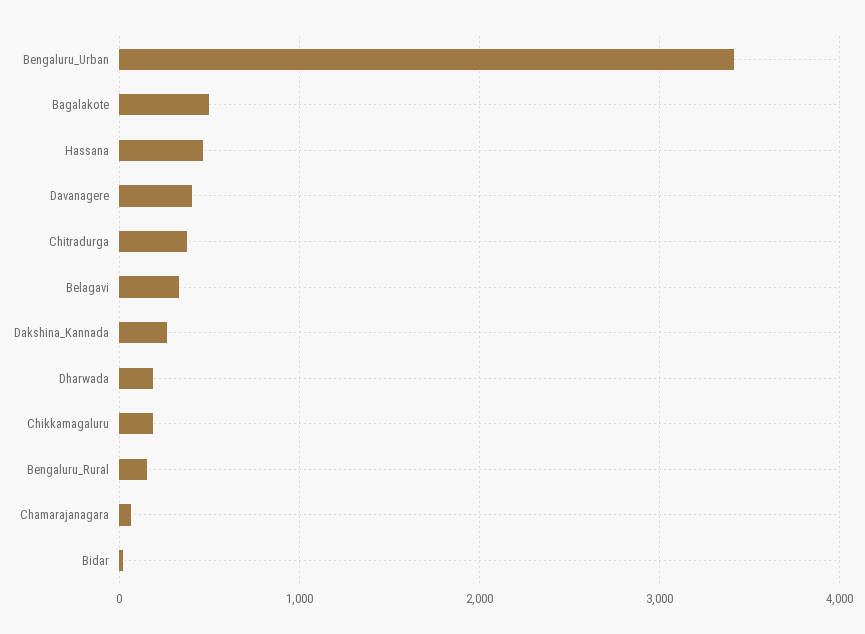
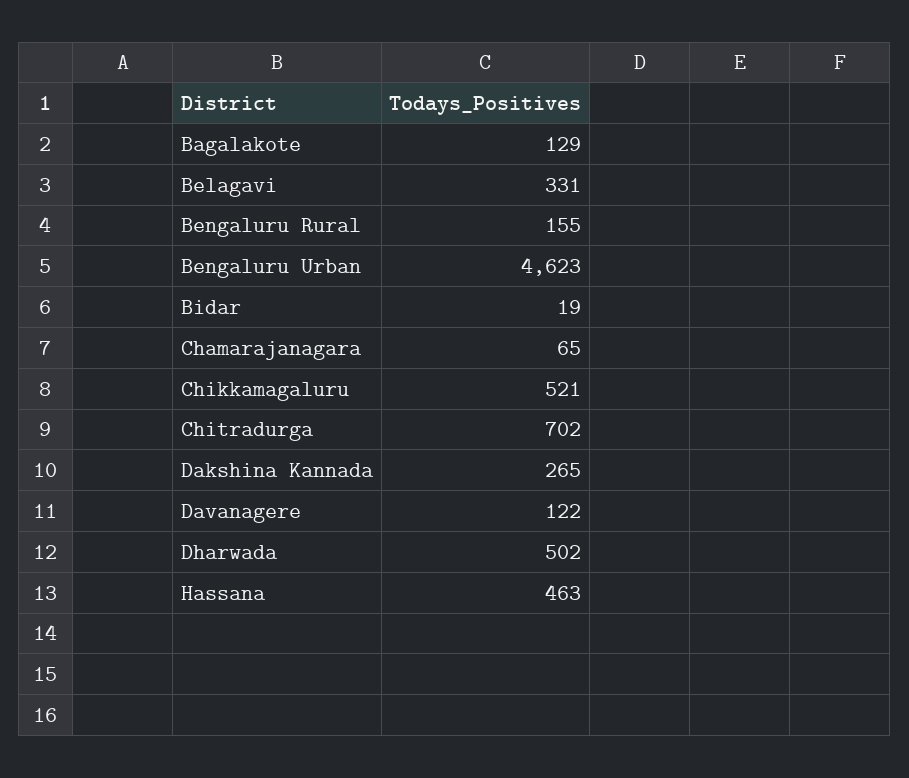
Bengaluru_Urban: 3400 -> 4623
Bagalakote: 500 -> 129
Davanagere: 400 -> 122
Chitradurga: 400 -> 702
Dharwada: 200 -> 502
Chikkamagaluru: 200 -> 521

